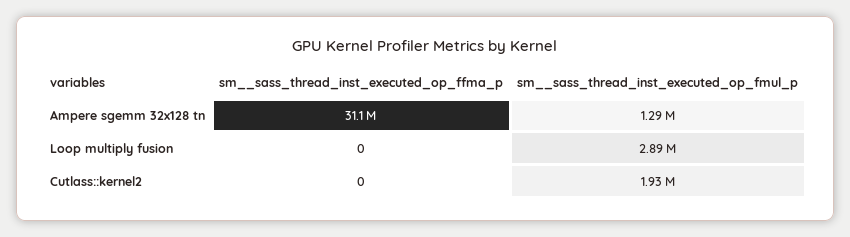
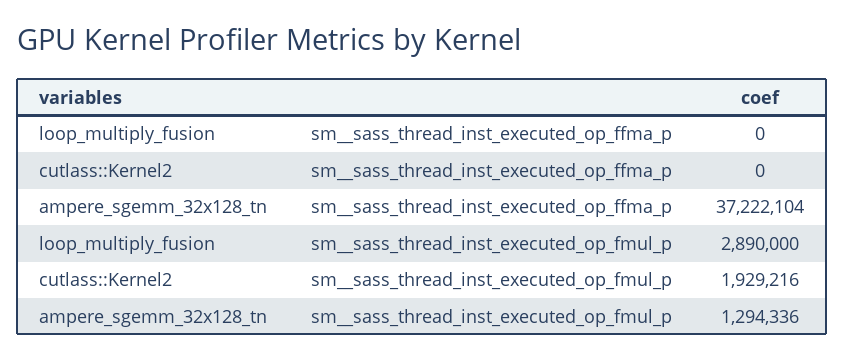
sm__sass_thread_inst_executed_op_ffma_p, Ampere sgemm 32x128 tn: 31100000 -> 37222104

